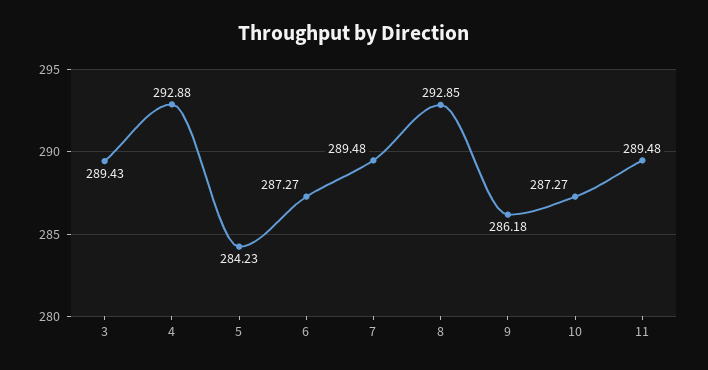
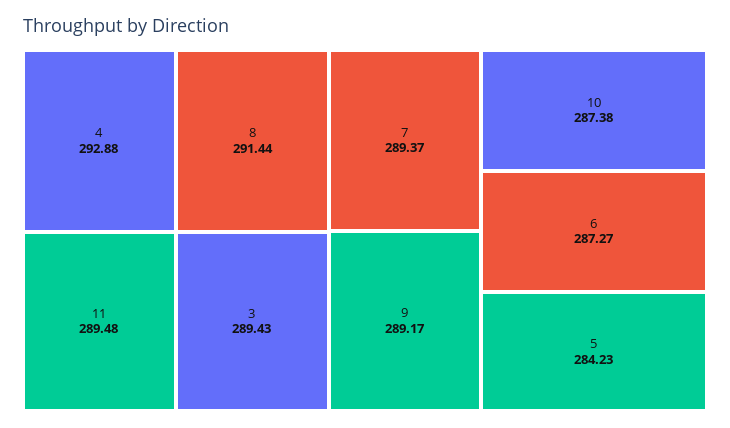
7: 289.48 -> 289.37
8: 292.85 -> 291.44
9: 286.18 -> 289.17
10: 287.27 -> 287.38

